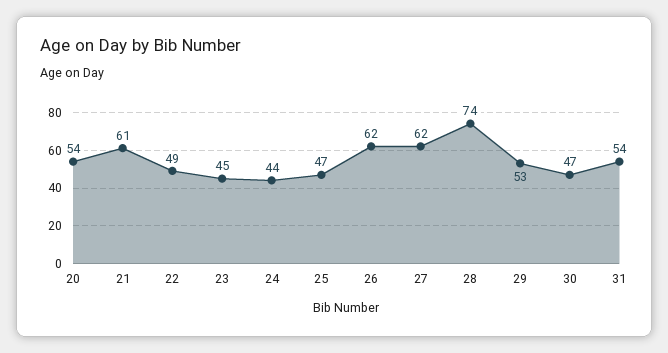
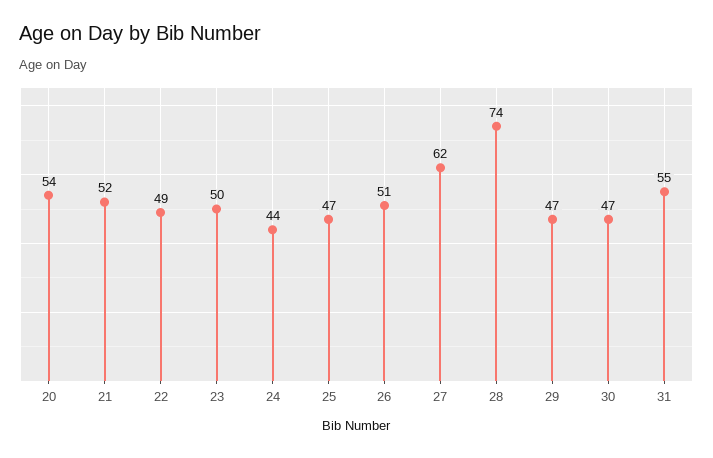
21: 61 -> 52
23: 45 -> 50
26: 62 -> 51
29: 53 -> 47
31: 54 -> 55

